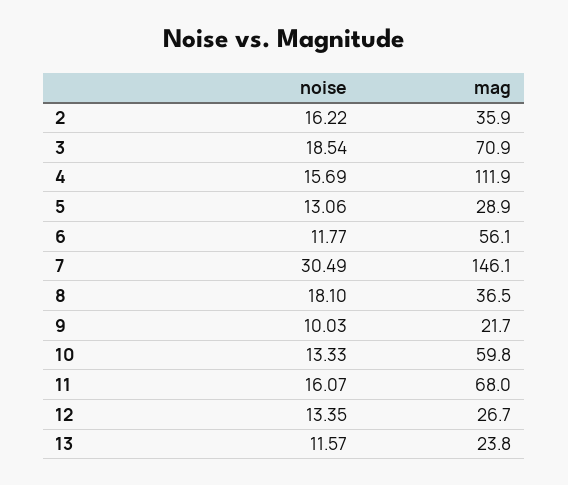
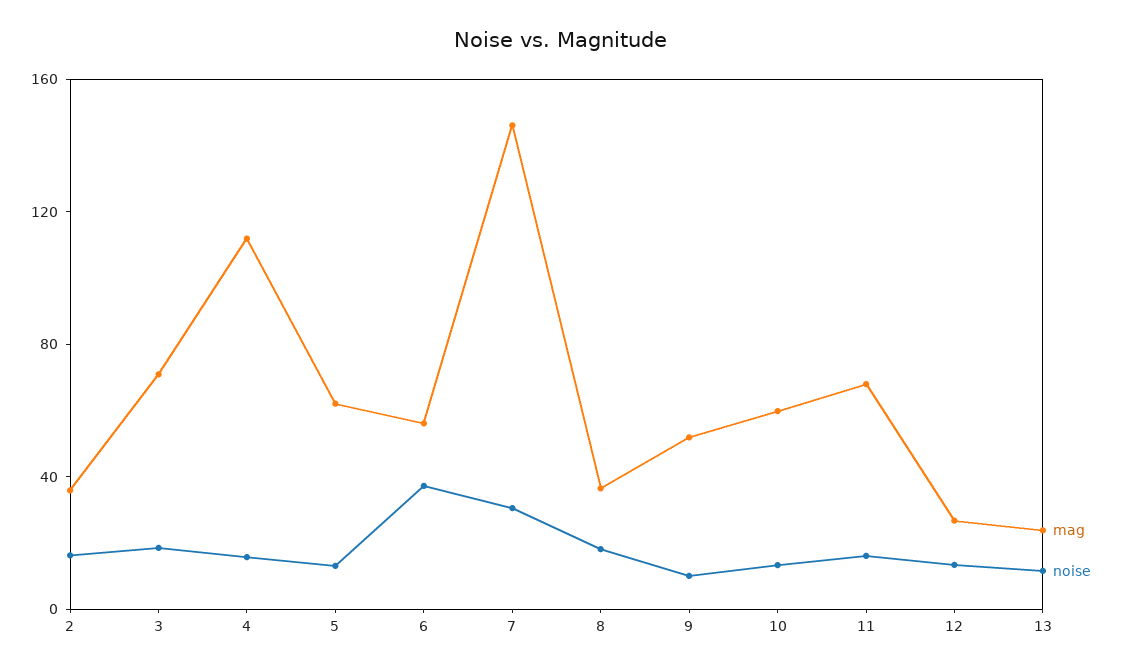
mag, 5: 28.9 -> 60
noise, 6: 11.77 -> 40
mag, 9: 21.7 -> 50

